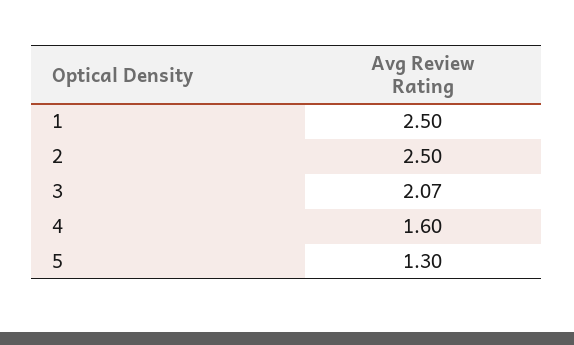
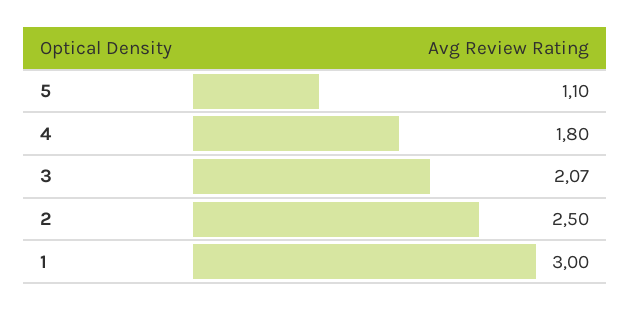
1: 2.5 -> 3
4: 1.6 -> 1.8
5: 1.3 -> 1.1

